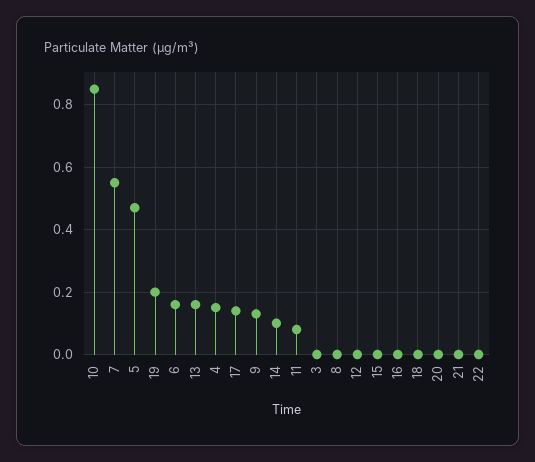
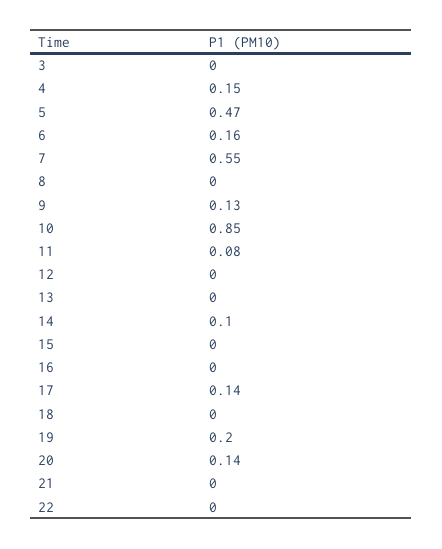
13: 0.15 -> 0
20: 0 -> 0.14

